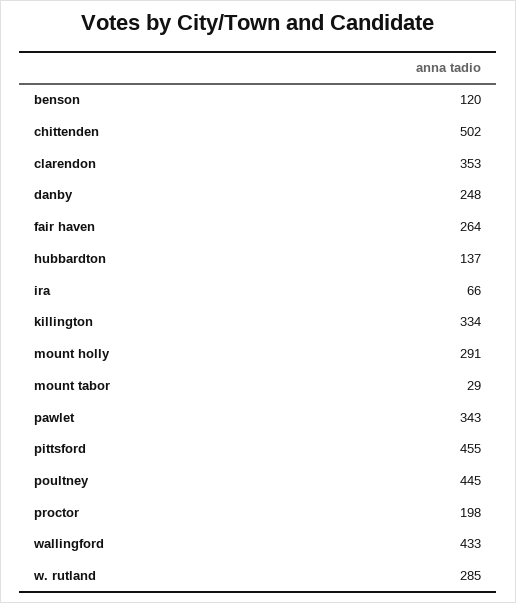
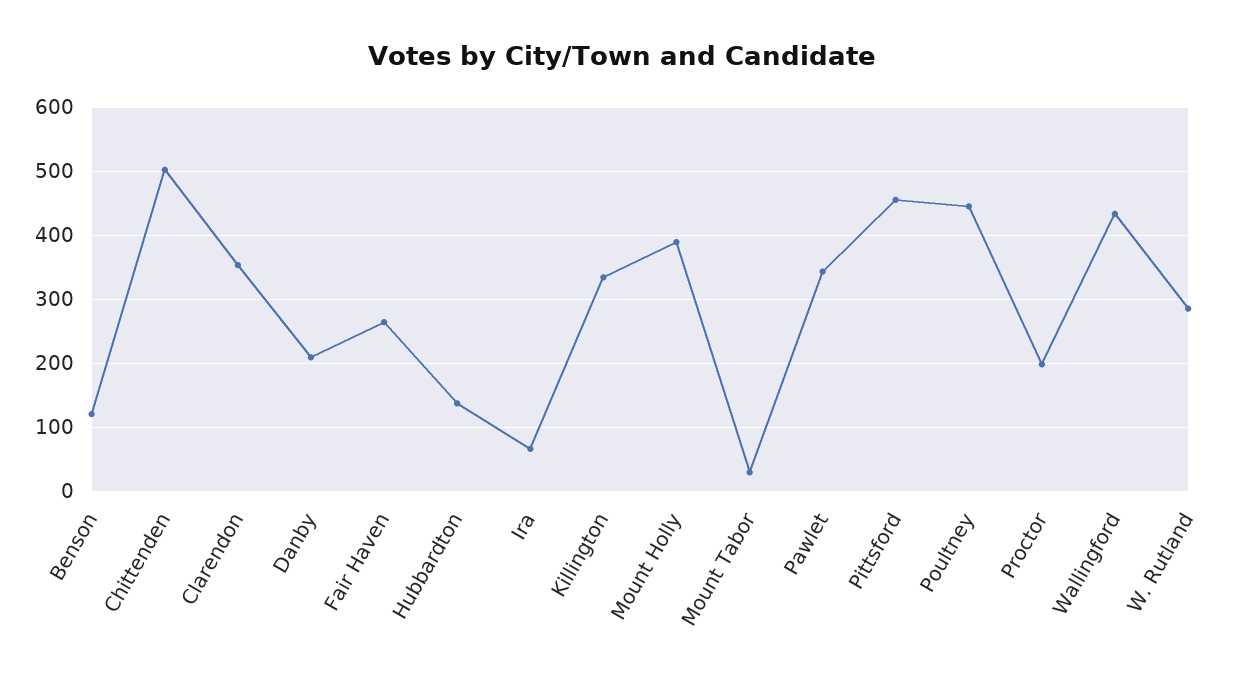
danby: 248 -> 210
mount holly: 291 -> 390

